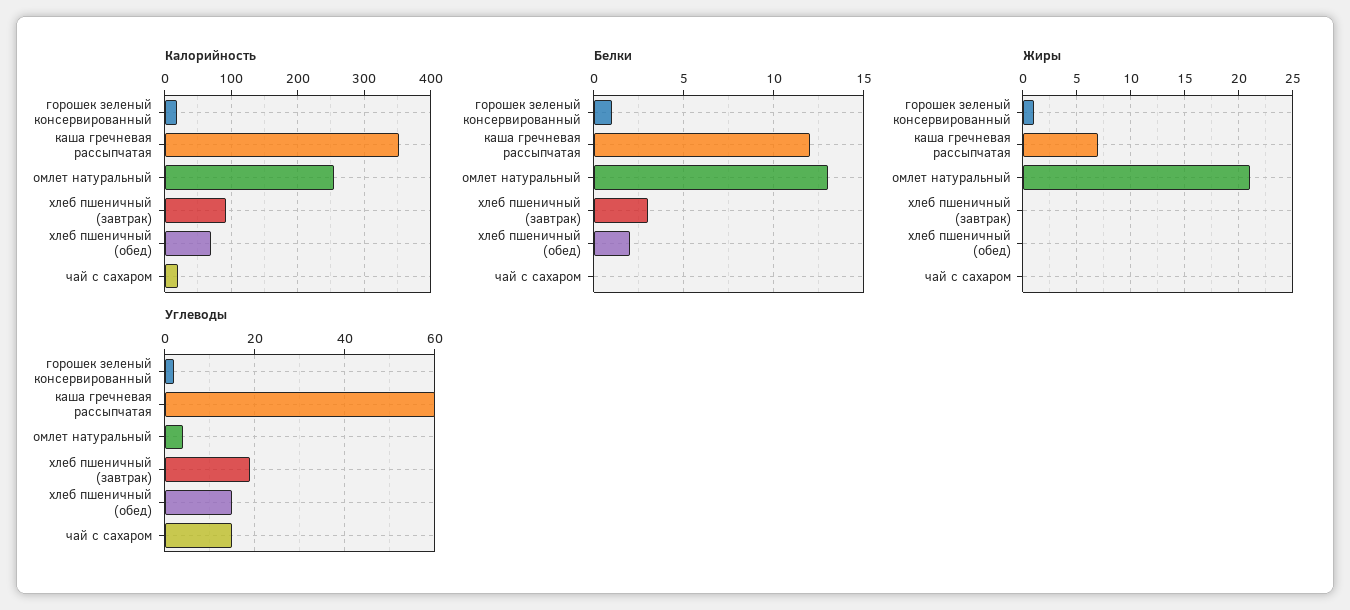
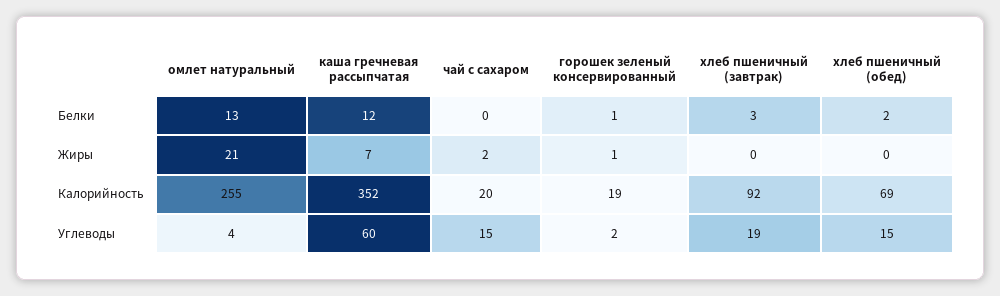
Жиры, чай с сахаром: 0 -> 2

